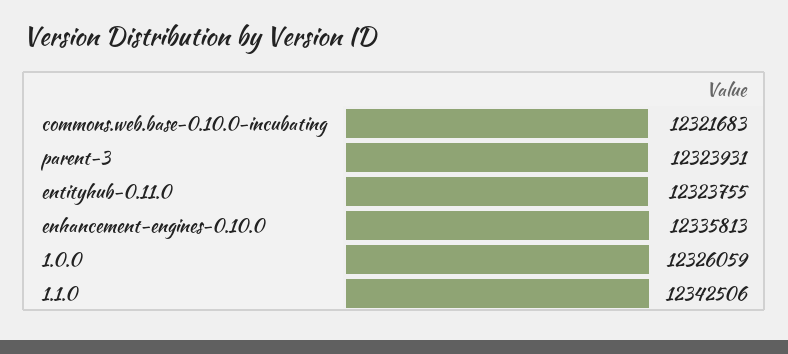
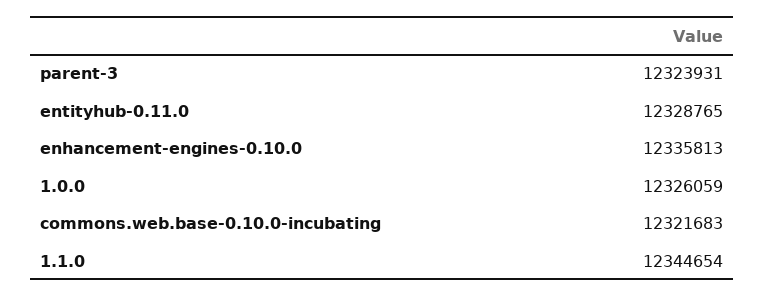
entityhub-0.11.0: 12323755 -> 12328765
1.1.0: 12342506 -> 12344654

